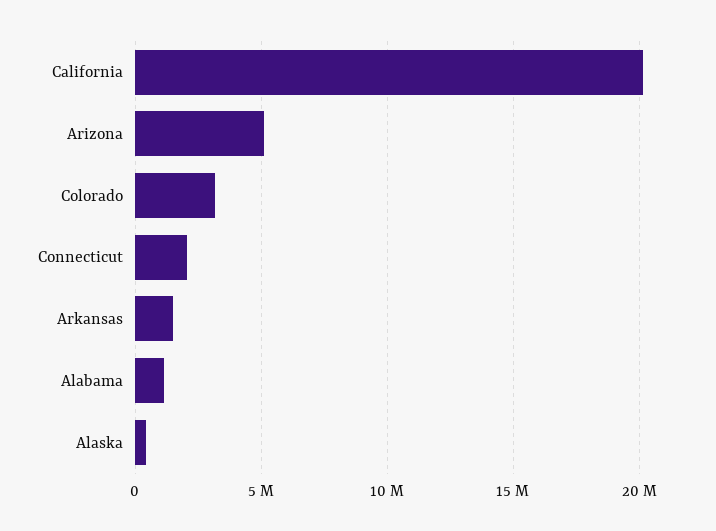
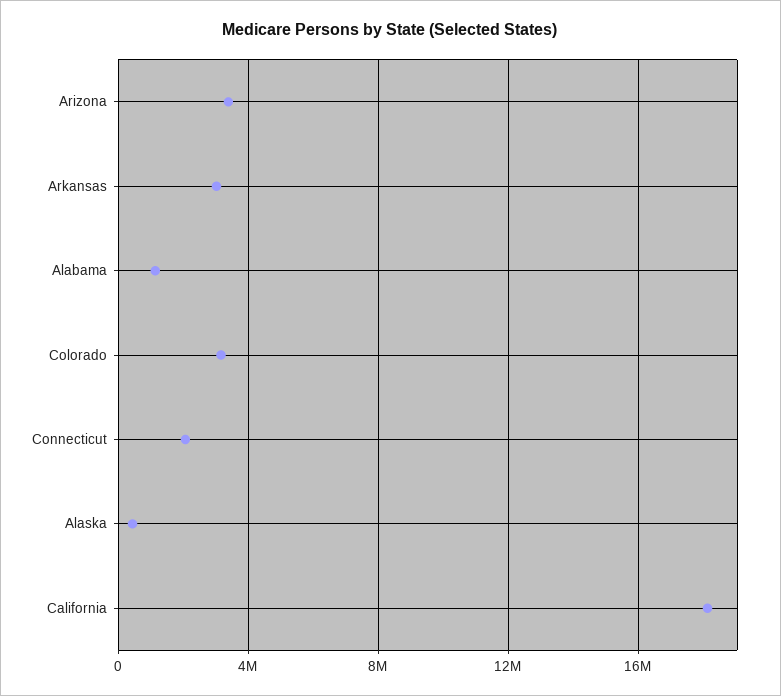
California: 20000000 -> 18000000
Arizona: 5000000 -> 3500000
Arkansas: 1500000 -> 3000000

